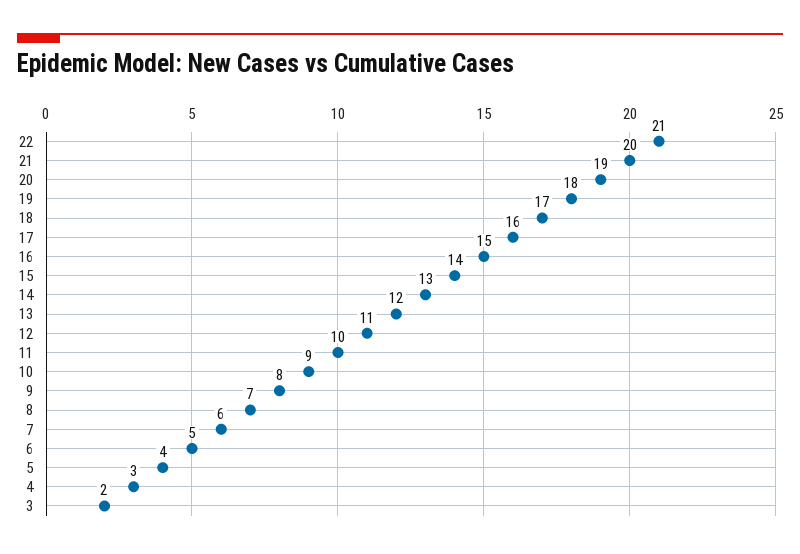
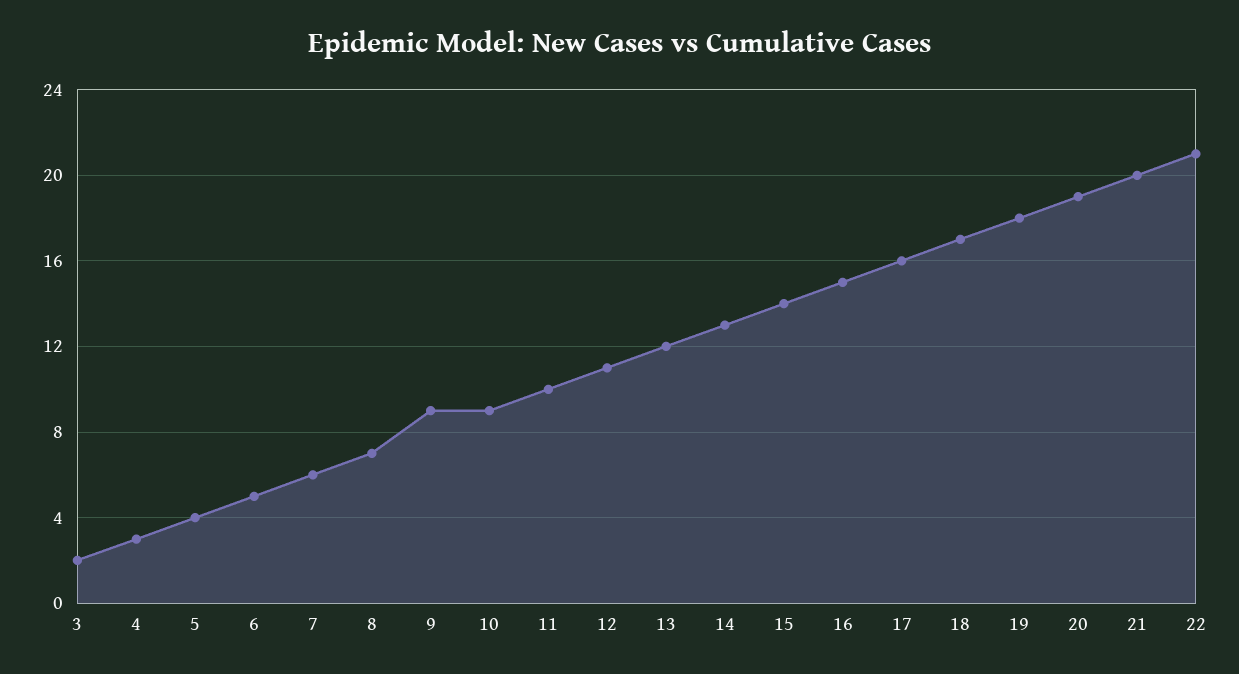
9: 8 -> 9

